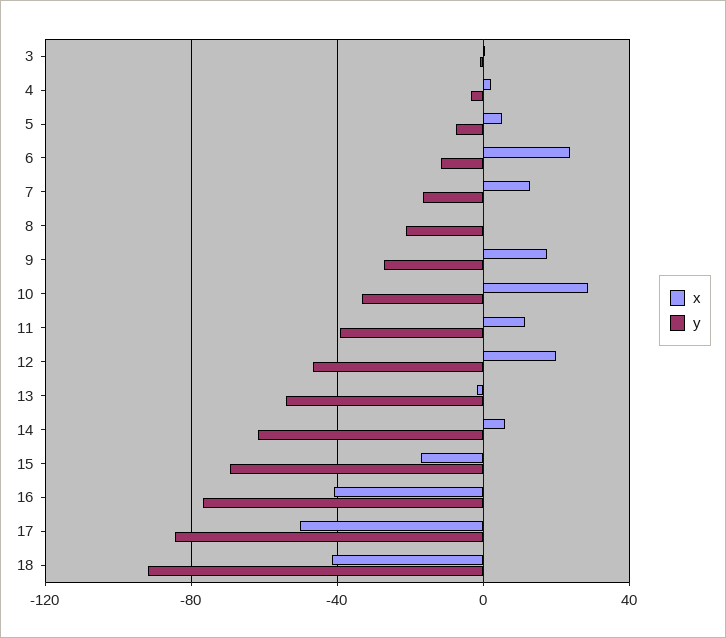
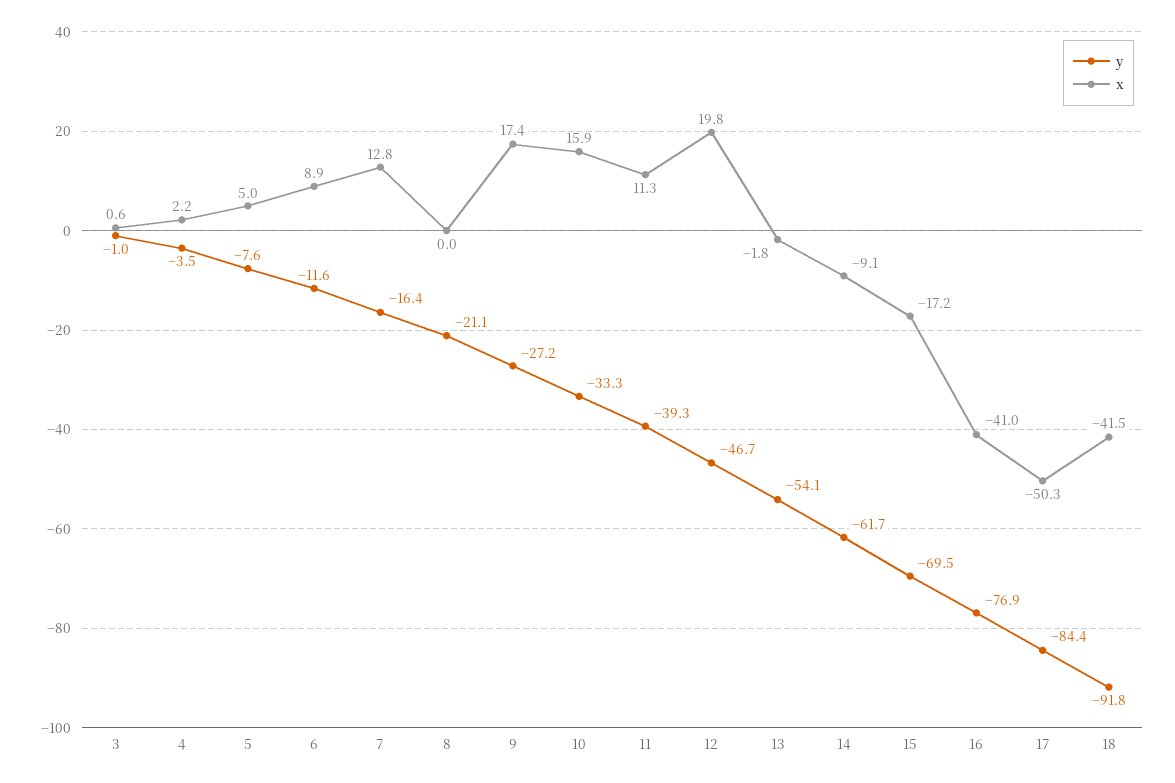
x, 6: 25 -> 8.9
x, 10: 30 -> 15.9
x, 14: 5 -> -9.1

